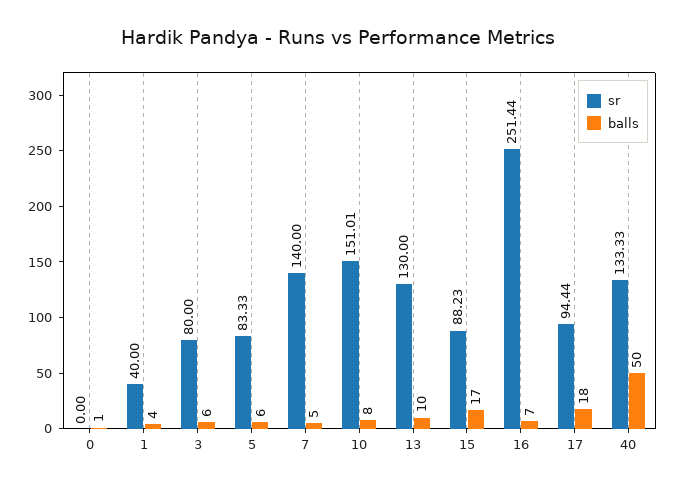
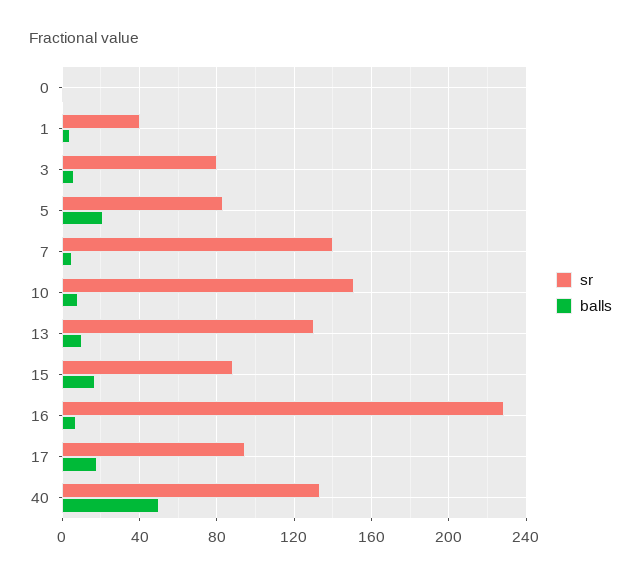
balls, 5: 6 -> 20
sr, 16: 251.44 -> 230

